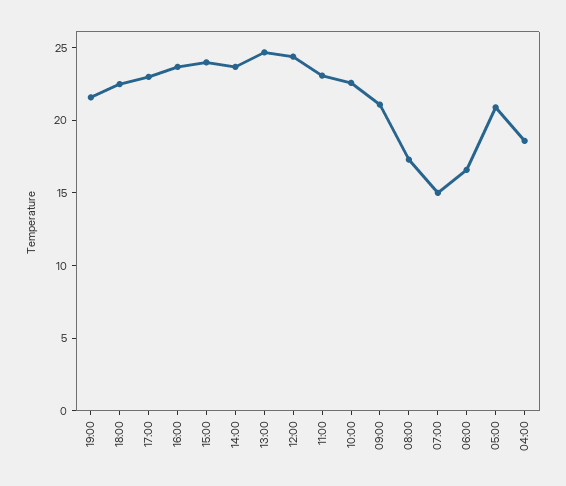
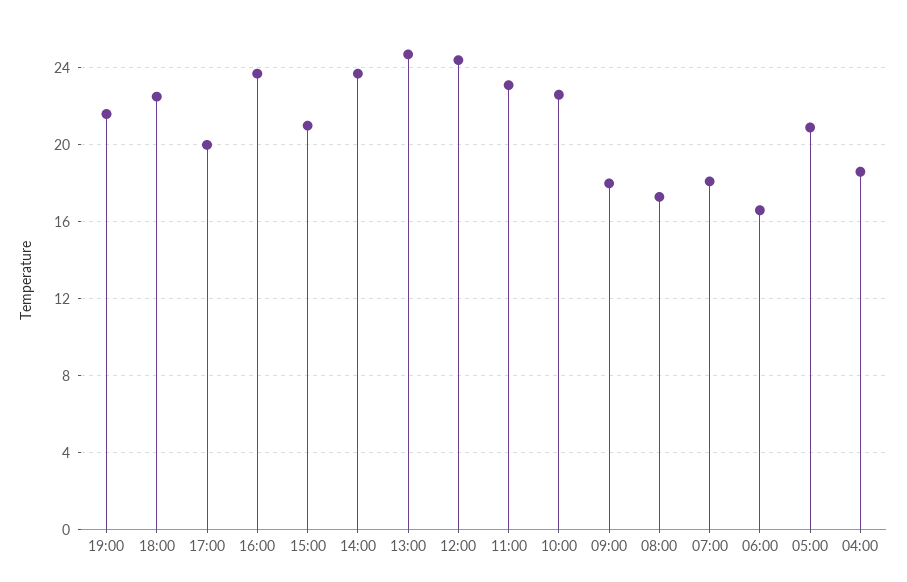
17:00: 23 -> 20
15:00: 24 -> 21
09:00: 21 -> 18
07:00: 15 -> 18

